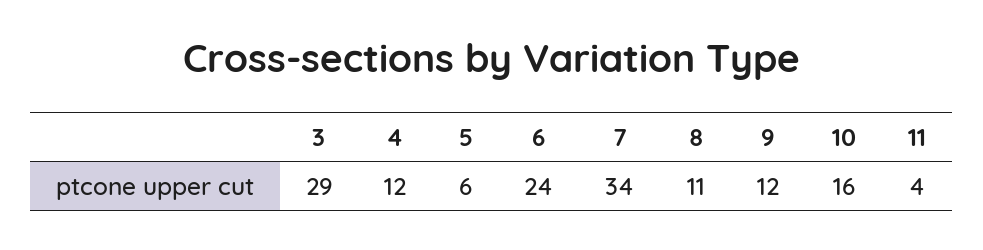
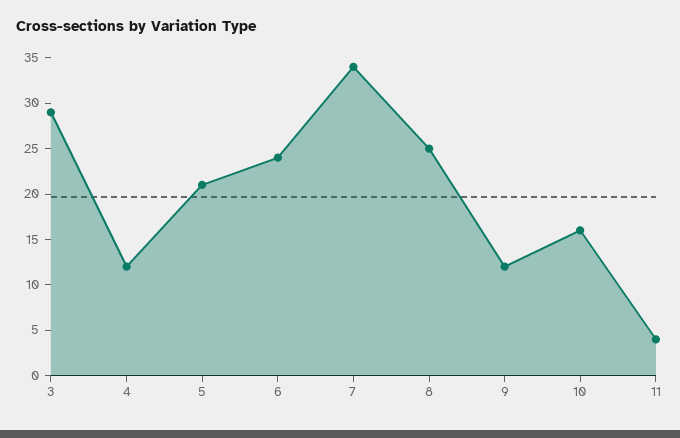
5: 6 -> 21
8: 11 -> 25

